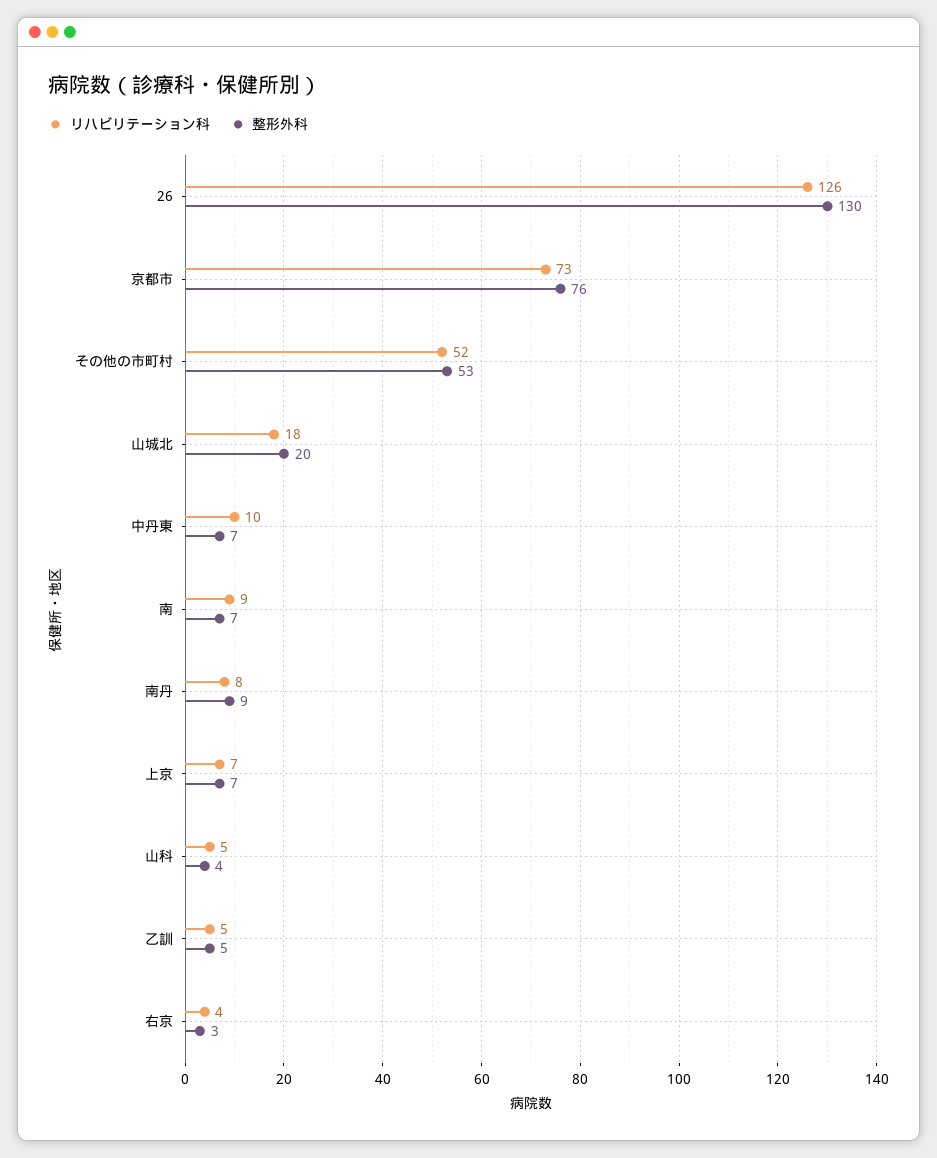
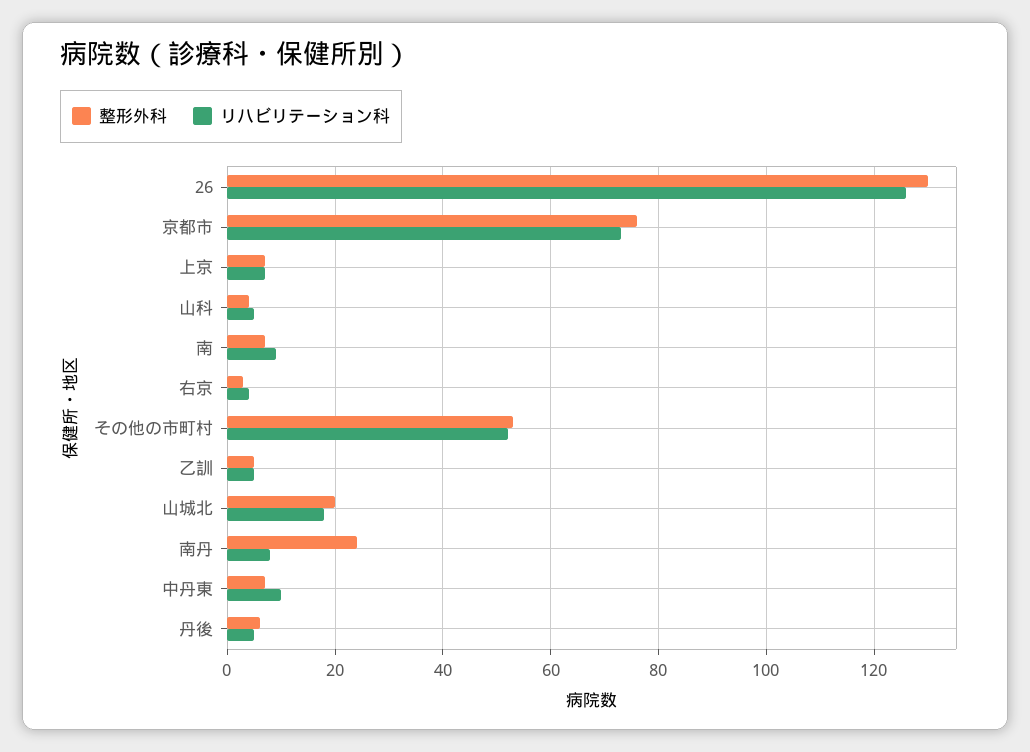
整形外科, 南丹: 9 -> 25
整形外科, 丹後: none -> 5
リハビリテーション科, 丹後: none -> 5

